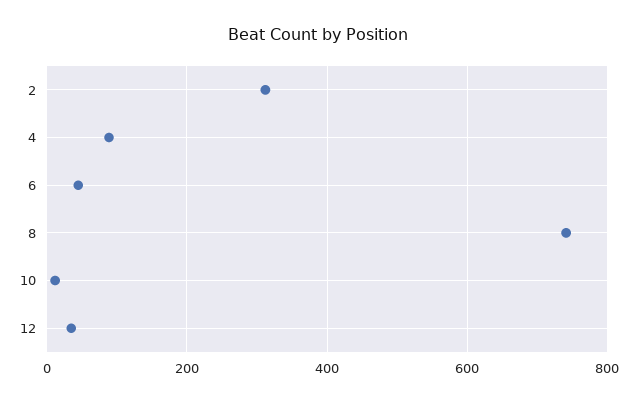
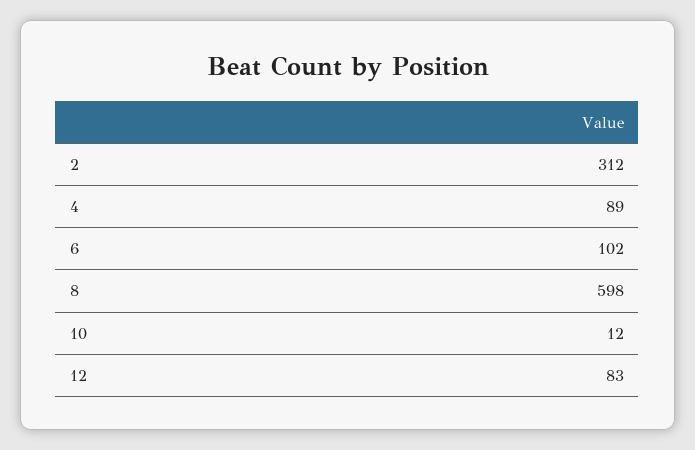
6: 40 -> 102
8: 740 -> 598
12: 40 -> 83

